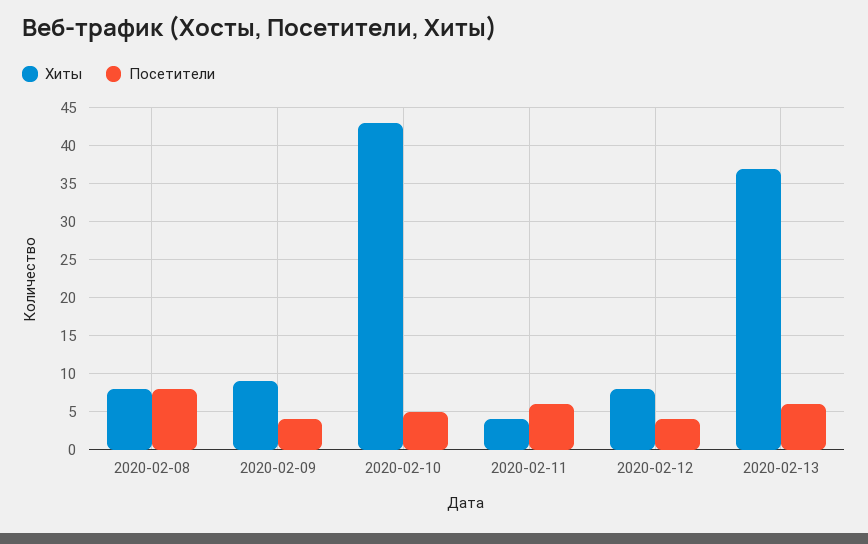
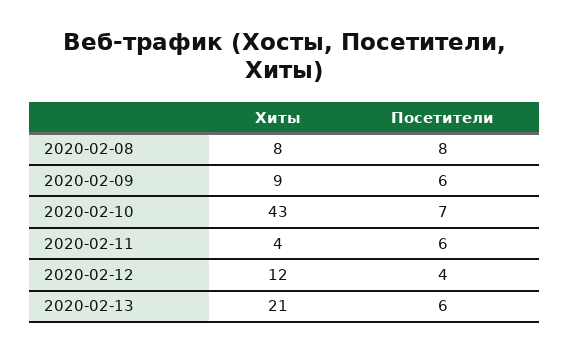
Посетители, 2020-02-09: 4 -> 6
Посетители, 2020-02-10: 5 -> 7
Хиты, 2020-02-12: 8 -> 12
Хиты, 2020-02-13: 37 -> 21

